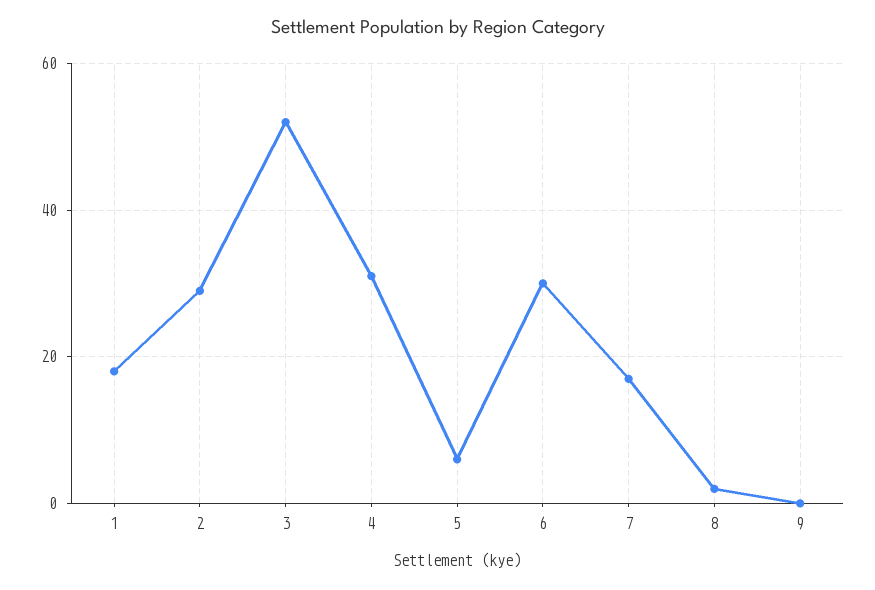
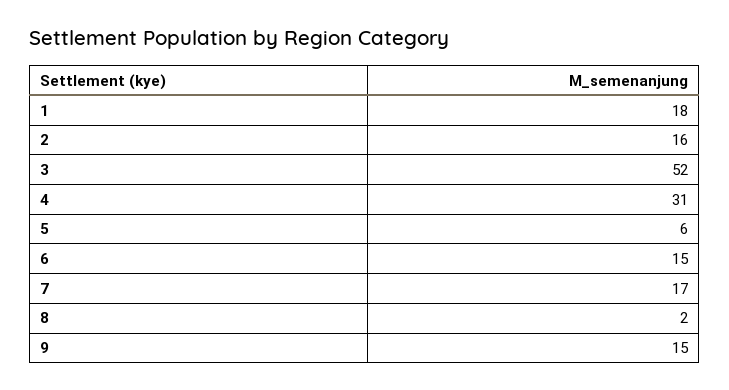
2: 30 -> 16
6: 30 -> 15
9: 0 -> 15

